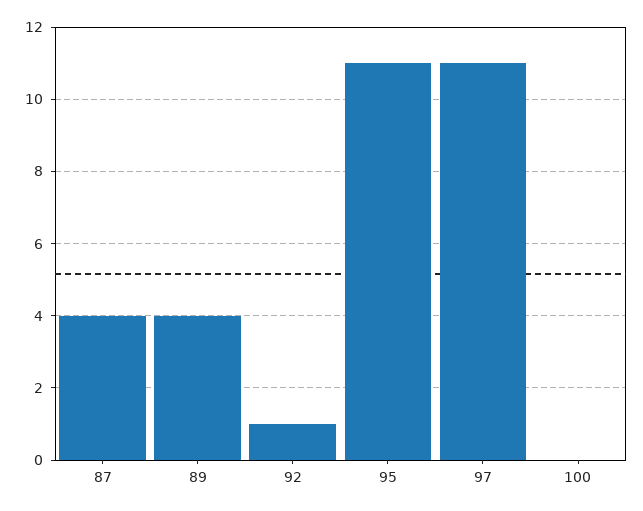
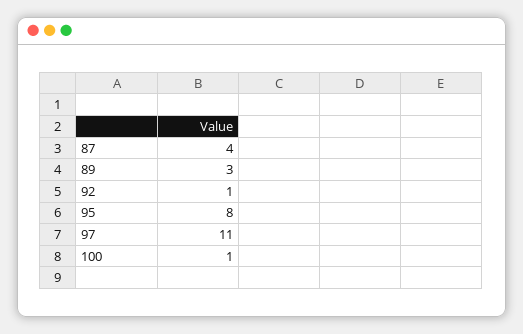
89: 4 -> 3
95: 11 -> 8
100: 0 -> 1

